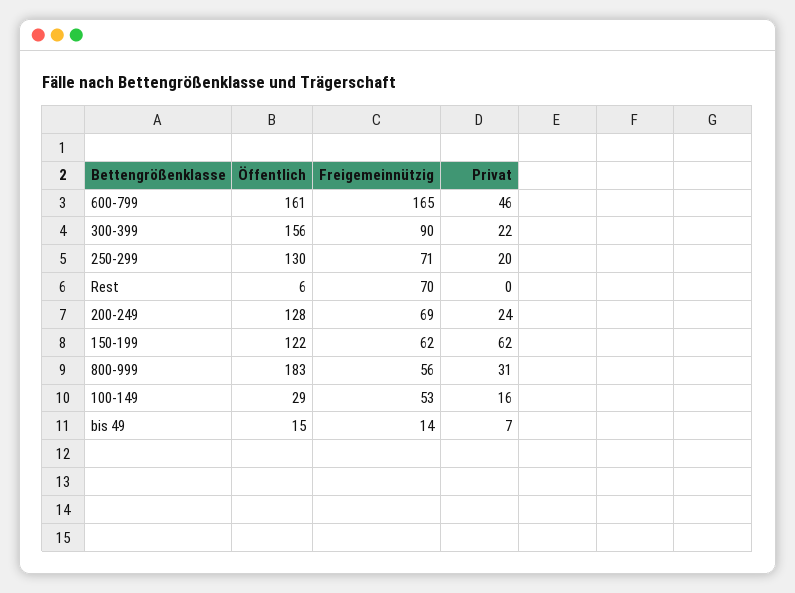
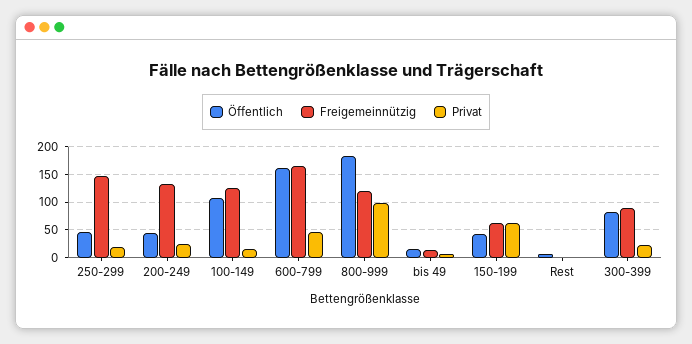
Öffentlich, 300-399: 156 -> 75
Öffentlich, 250-299: 130 -> 50
Freigemeinnützig, 250-299: 71 -> 150
Freigemeinnützig, Rest: 70 -> 0
Öffentlich, 200-249: 128 -> 50
Freigemeinnützig, 200-249: 69 -> 125
Öffentlich, 150-199: 122 -> 50
Freigemeinnützig, 800-999: 56 -> 125
Privat, 800-999: 31 -> 100
Öffentlich, 100-149: 29 -> 100
Freigemeinnützig, 100-149: 53 -> 125

